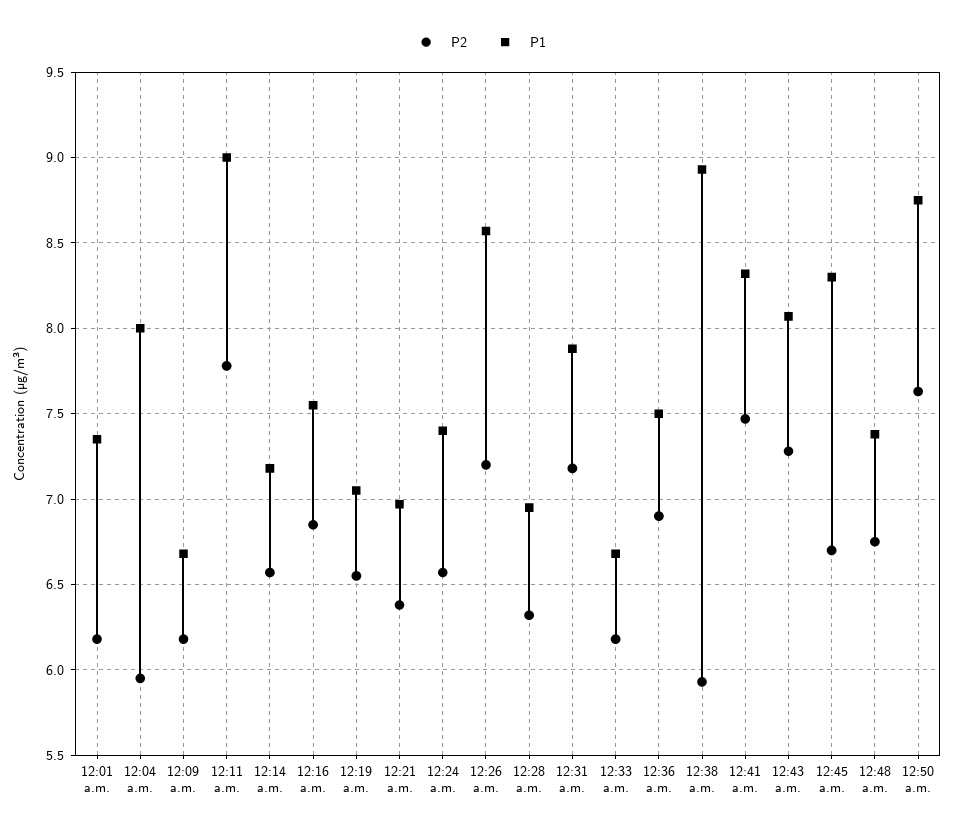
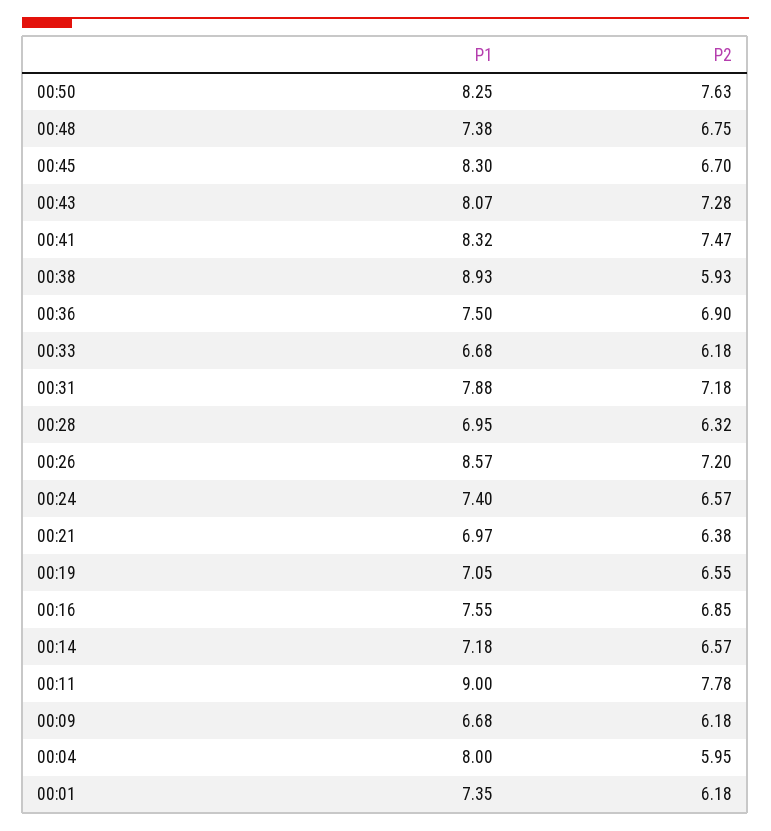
P1, 12:50 a.m.: 8.75 -> 8.25

